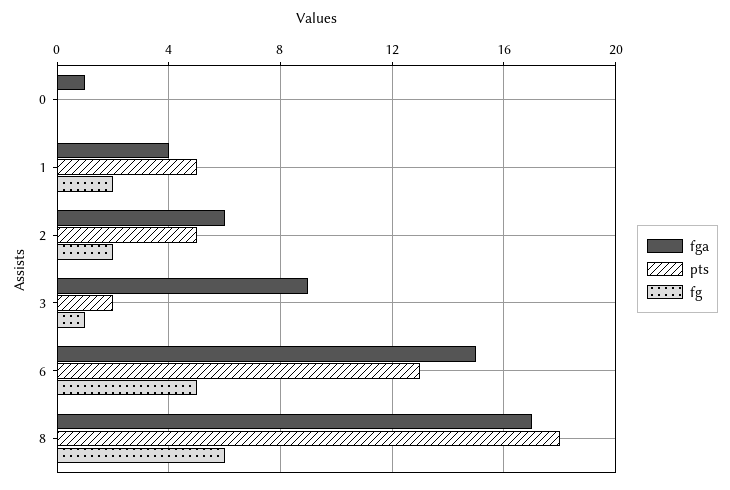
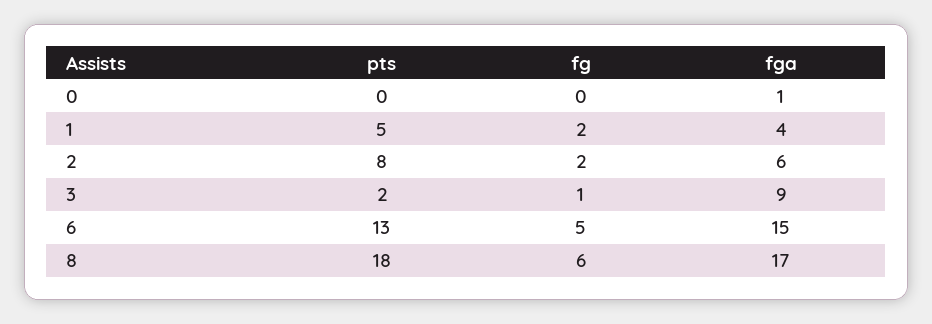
pts, 2: 5 -> 8

